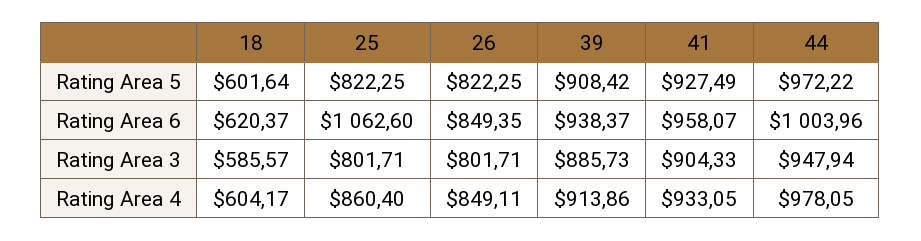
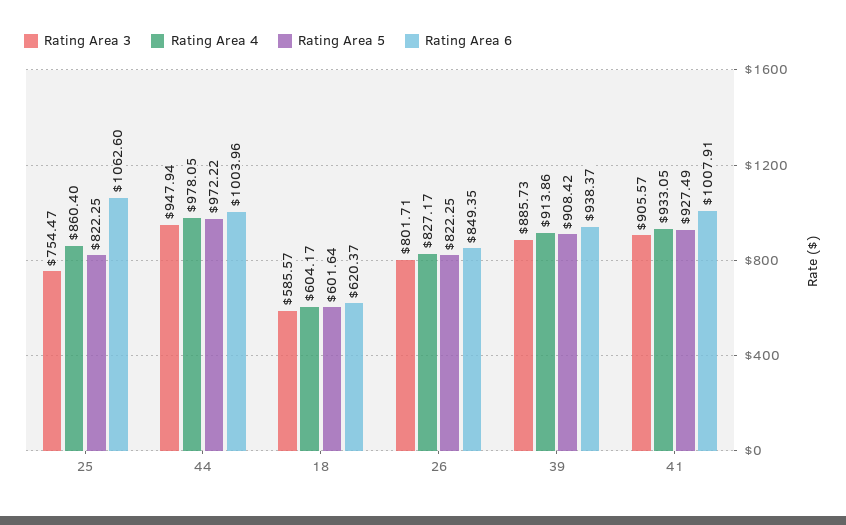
Rating Area 6, 41: 958.07 -> 1007.91
Rating Area 3, 25: 801.71 -> 754.47
Rating Area 3, 41: 904.33 -> 905.57
Rating Area 4, 26: 849.11 -> 827.17

